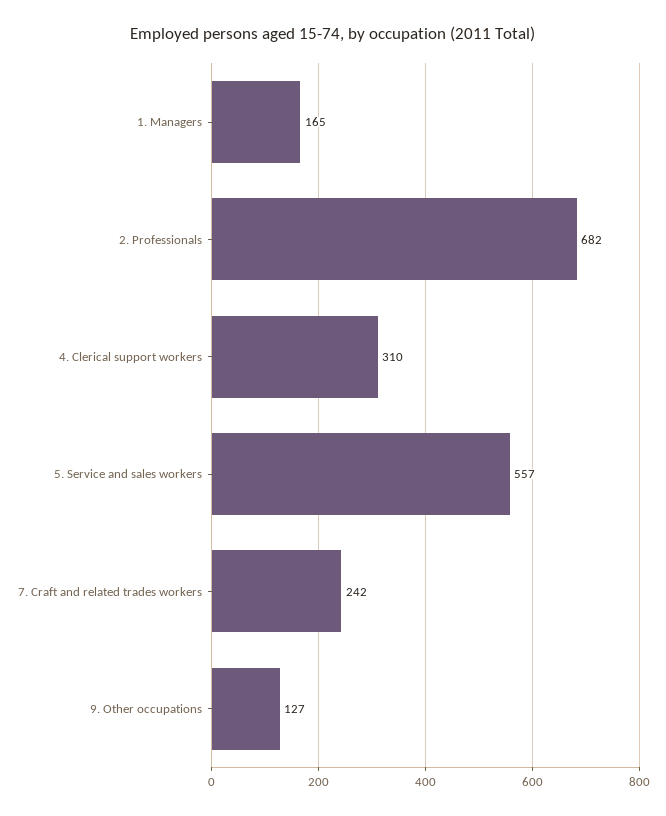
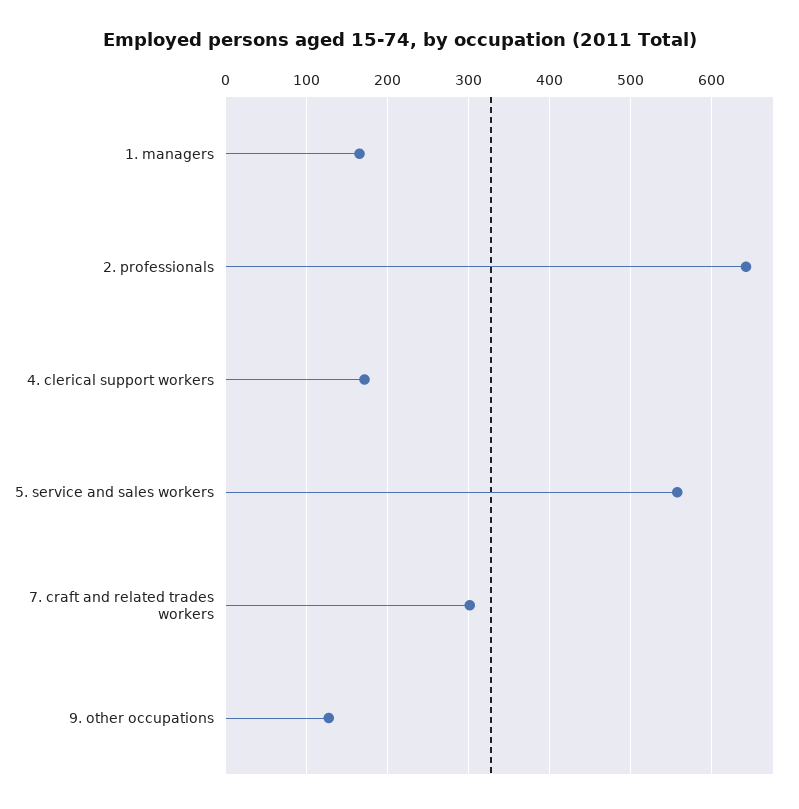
2. Professionals: 682 -> 640
4. Clerical support workers: 310 -> 170
7. Craft and related trades workers: 242 -> 300

